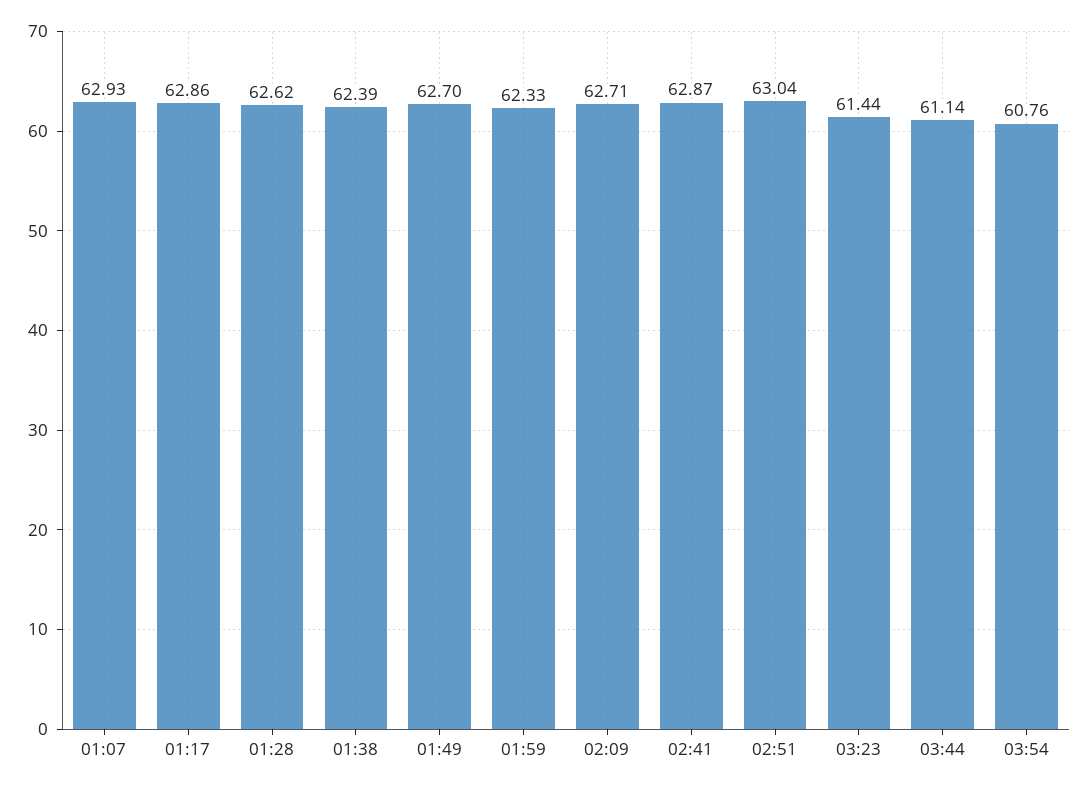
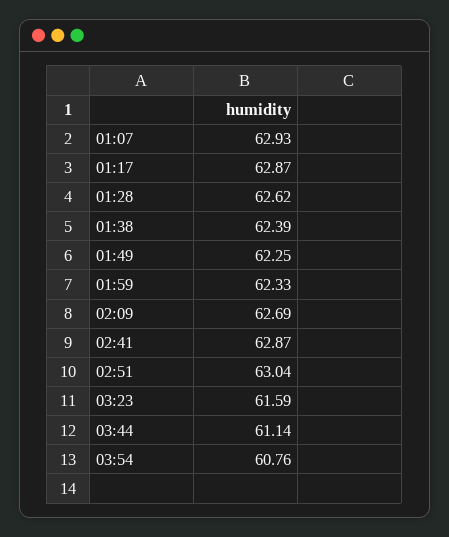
01:17: 62.86 -> 62.87
01:49: 62.7 -> 62.25
02:09: 62.71 -> 62.69
03:23: 61.44 -> 61.59

